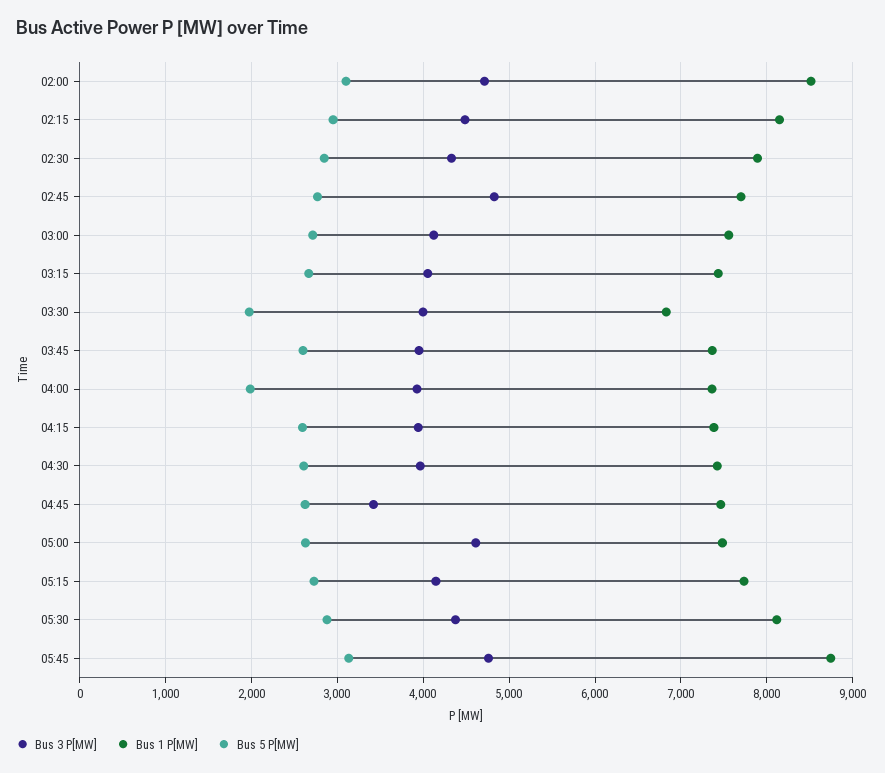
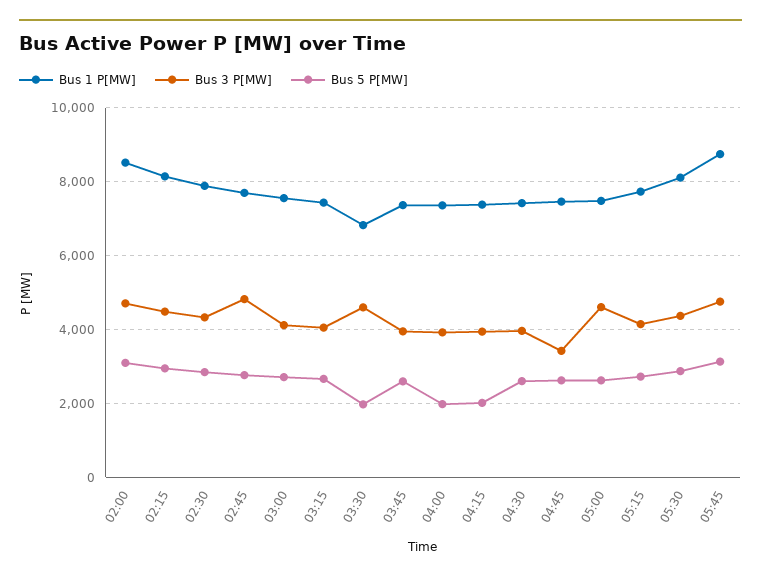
Bus 3 P[MW], 03:30: 4000 -> 4600
Bus 5 P[MW], 04:15: 2600 -> 2000

